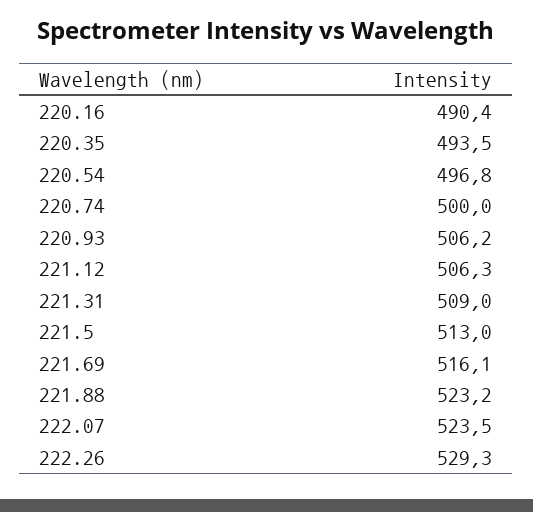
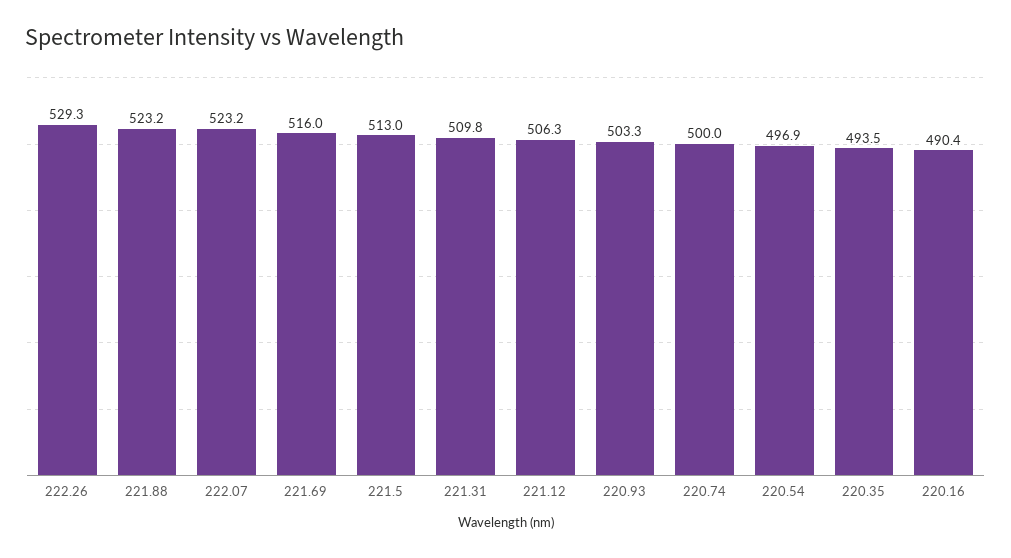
220.54: 496.8 -> 496.9
220.93: 506.2 -> 503.3
221.31: 509 -> 509.8
221.69: 516.1 -> 516
222.07: 523.5 -> 523.2

